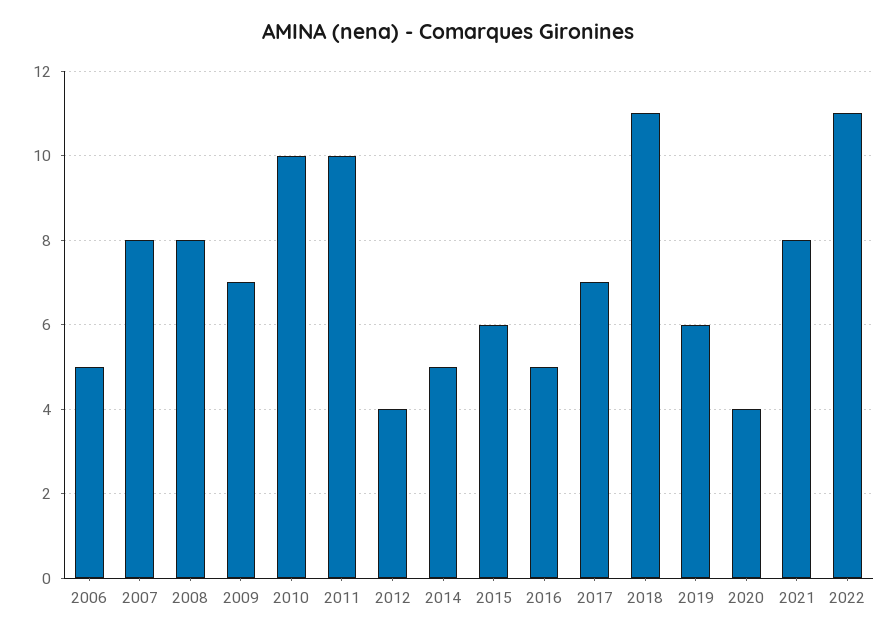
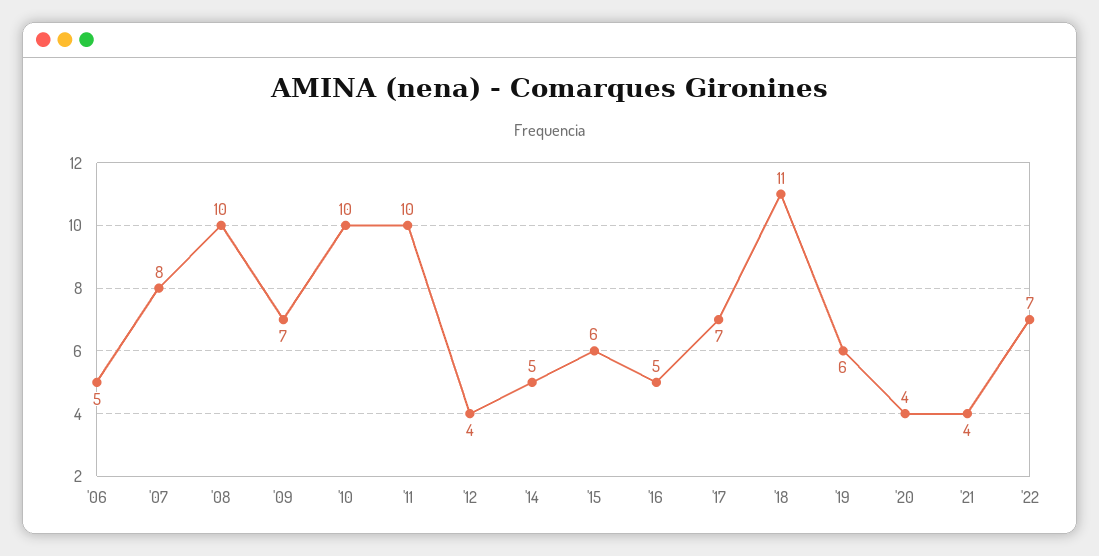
2008: 8 -> 10
2021: 8 -> 4
2022: 11 -> 7

